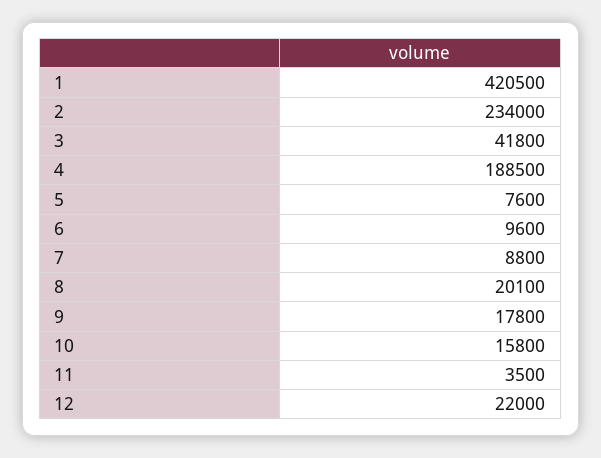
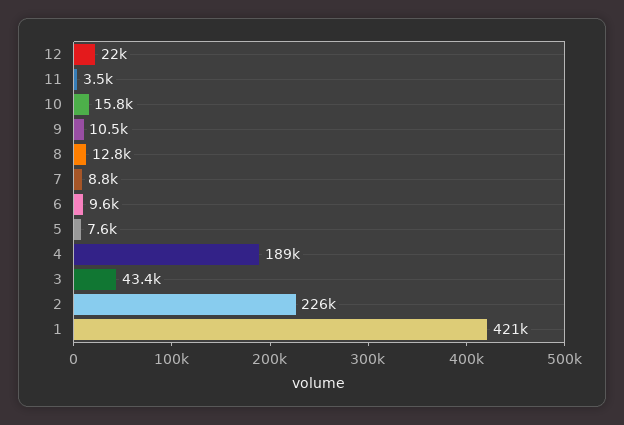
2: 234000 -> 226000
3: 41800 -> 43400
8: 20100 -> 12800
9: 17800 -> 10500

